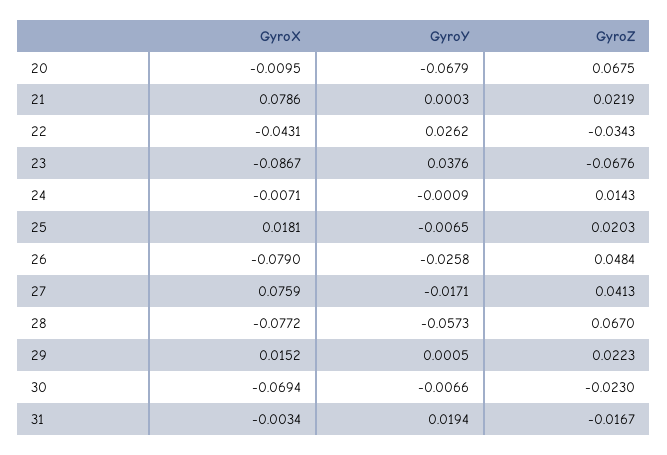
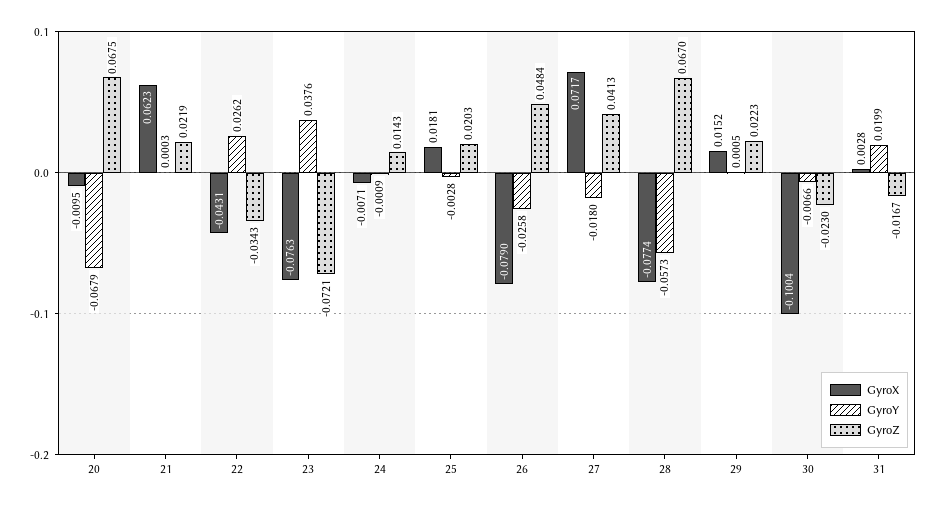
GyroX, 21: 0.0786 -> 0.0623
GyroX, 23: -0.0867 -> -0.0763
GyroZ, 23: -0.0676 -> -0.0721
GyroY, 25: -0.0065 -> -0.0028
GyroX, 27: 0.0759 -> 0.0717
GyroY, 27: -0.0171 -> -0.018
GyroX, 28: -0.0772 -> -0.0774
GyroX, 30: -0.0694 -> -0.1004
GyroX, 31: -0.0034 -> 0.0028
GyroY, 31: 0.0194 -> 0.0199

